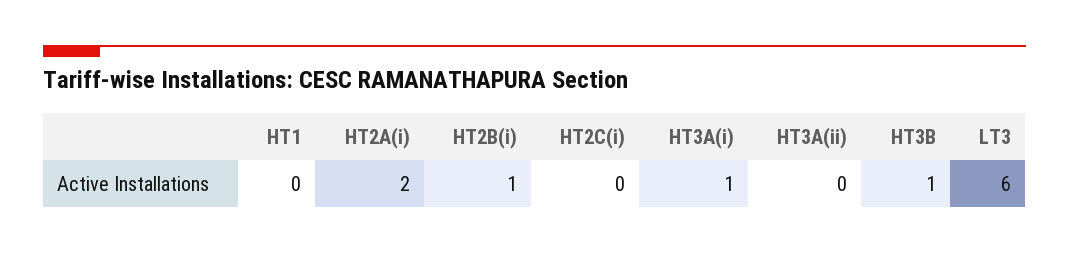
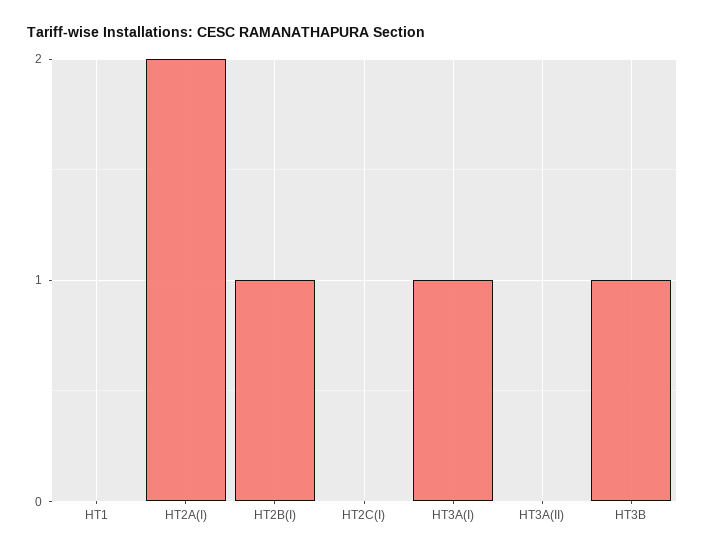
LT3: 6 -> none

